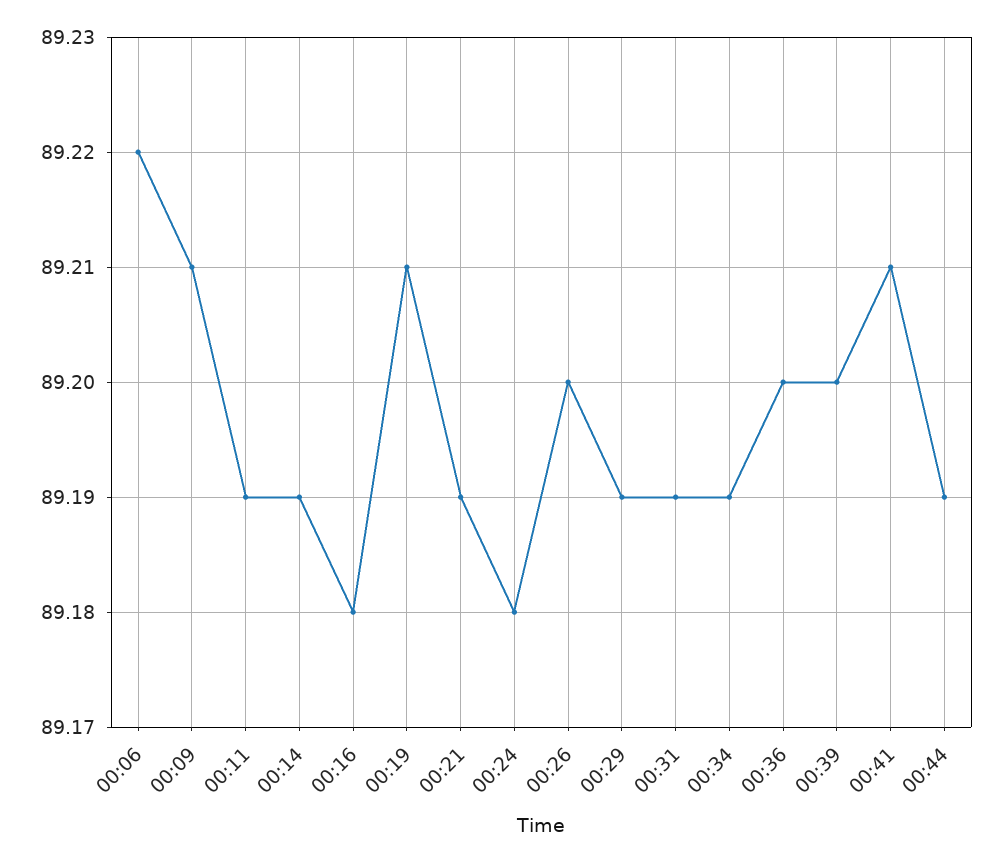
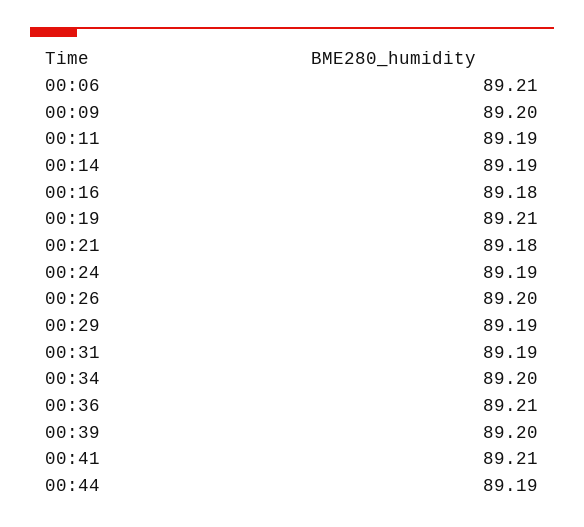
00:06: 89.22 -> 89.21
00:09: 89.21 -> 89.2
00:21: 89.19 -> 89.18
00:24: 89.18 -> 89.19
00:34: 89.19 -> 89.2
00:36: 89.2 -> 89.21

